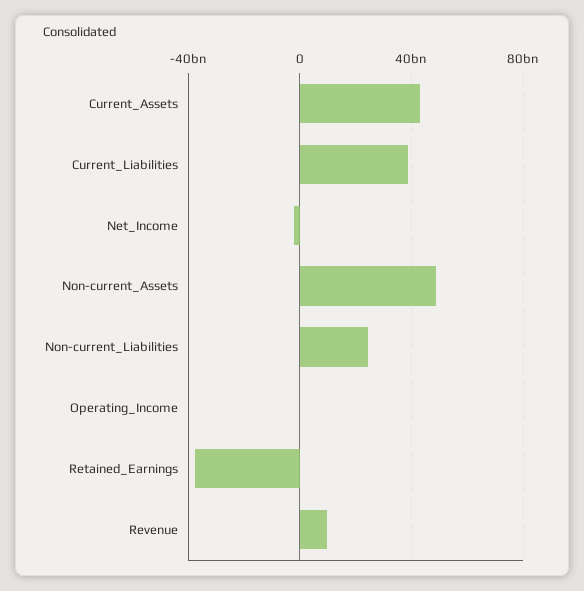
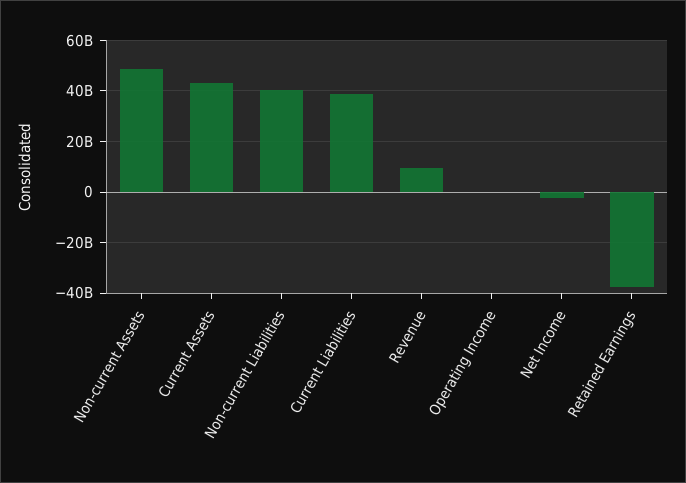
Non-current_Liabilities: 25000000000 -> 40000000000

